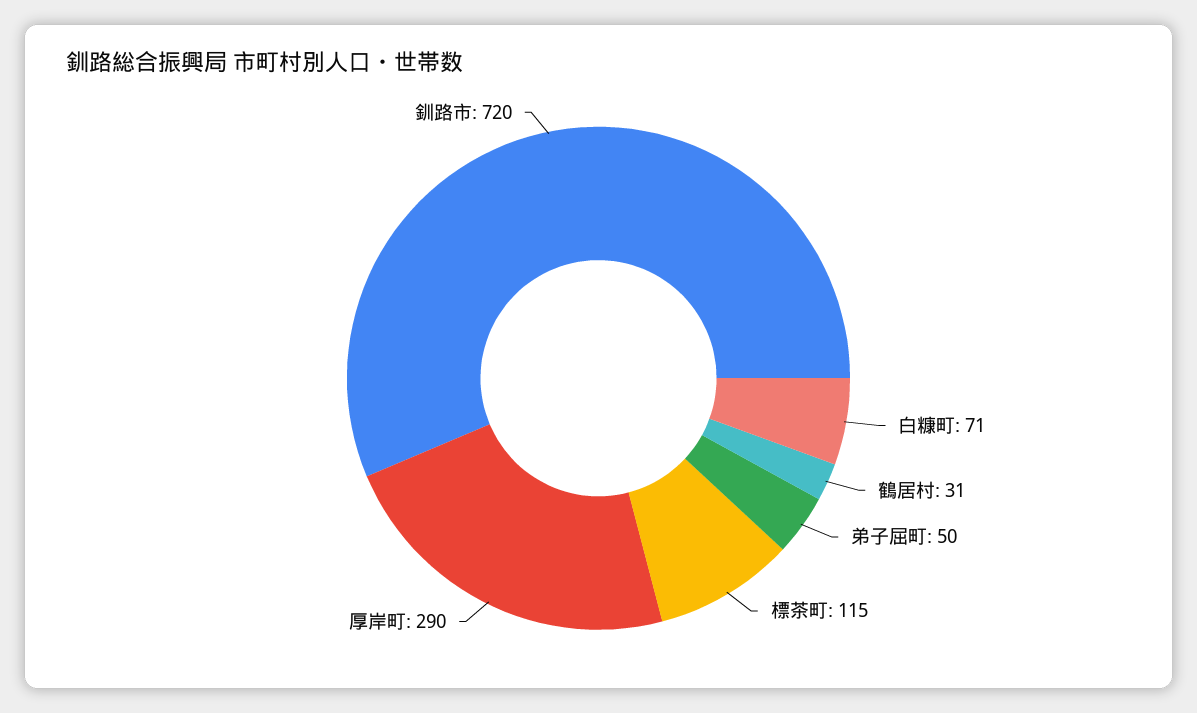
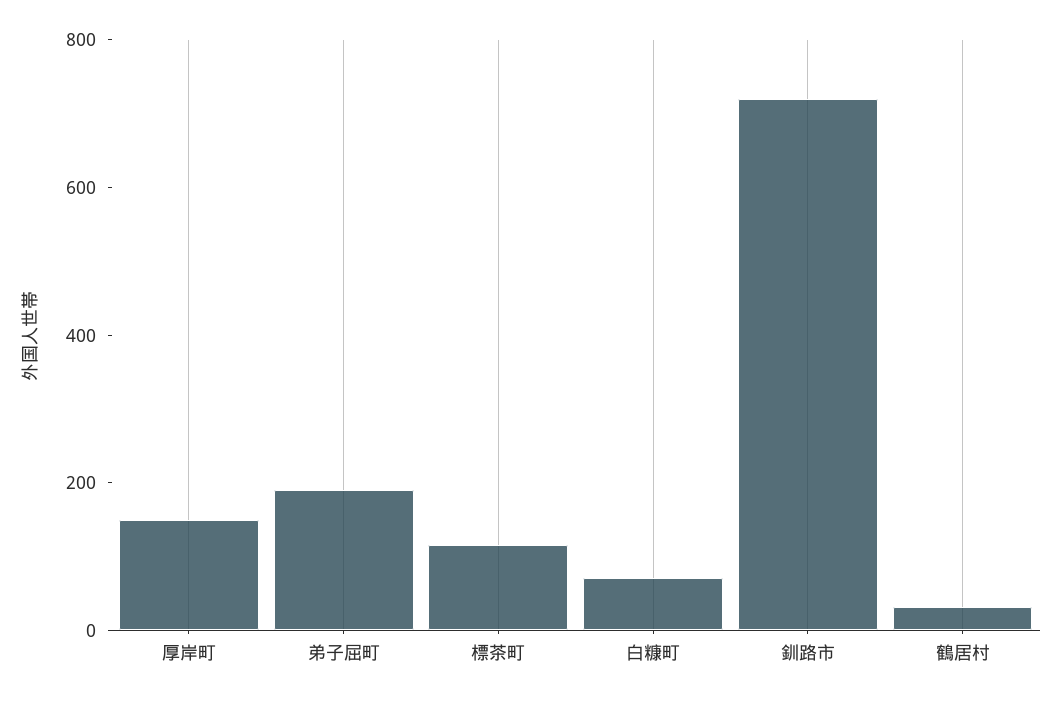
弟子屈町: 50 -> 200
厚岸町: 290 -> 150

